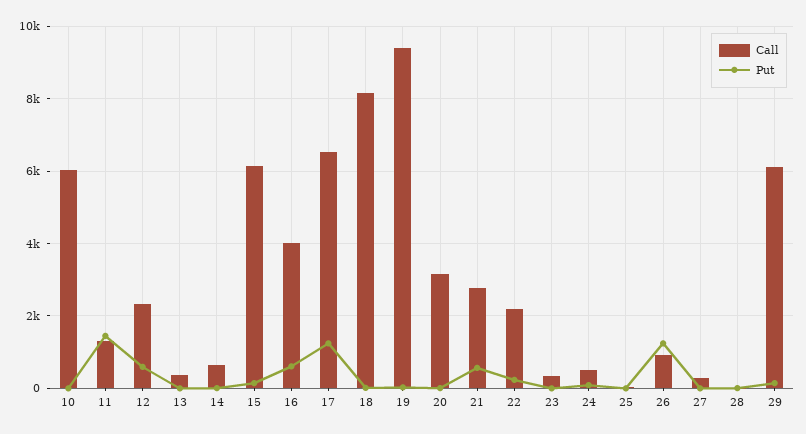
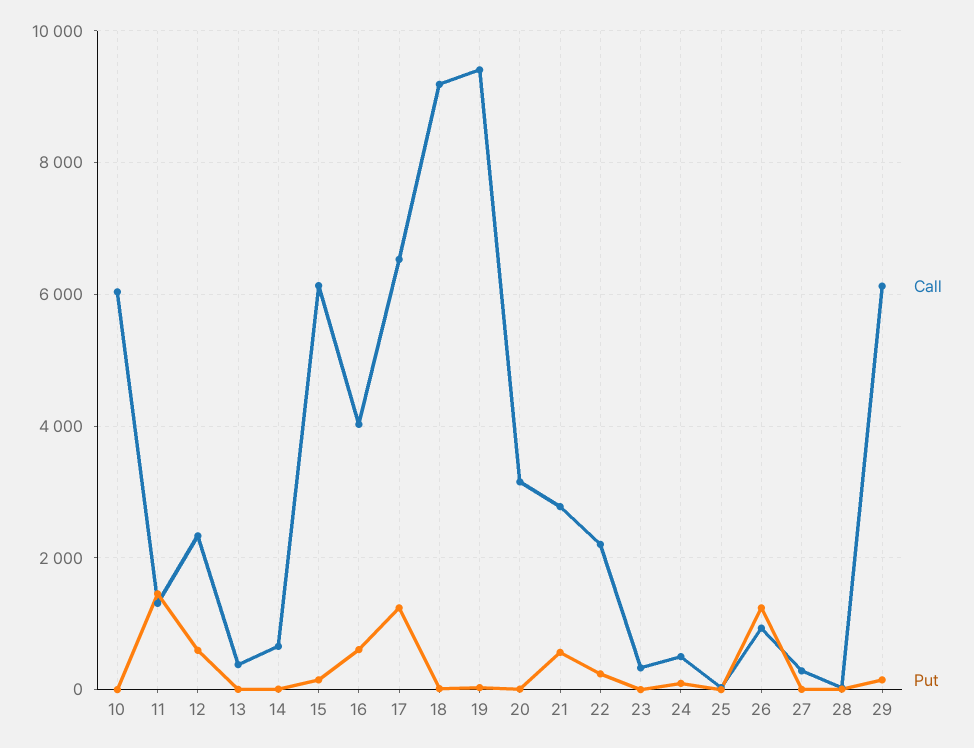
Call, 18: 8200 -> 9200

